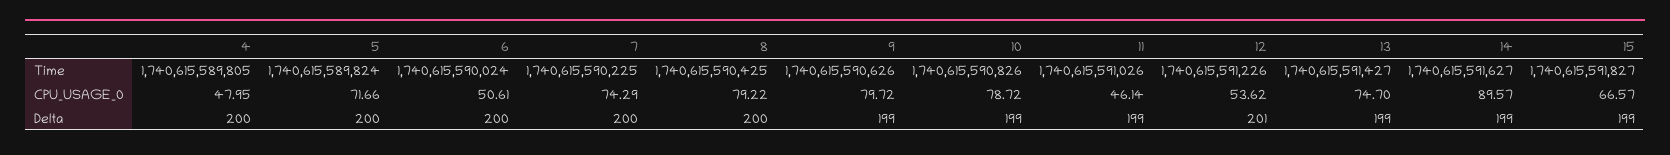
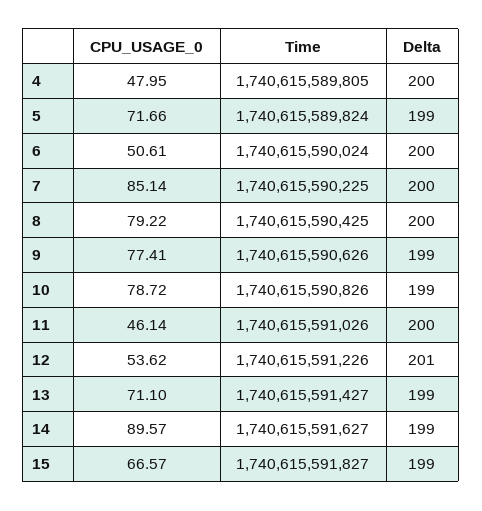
7, CPU_USAGE_0: 74.29 -> 85.14
9, CPU_USAGE_0: 79.72 -> 77.41
13, CPU_USAGE_0: 74.7 -> 71.1
5, Delta: 200 -> 199
11, Delta: 199 -> 200

